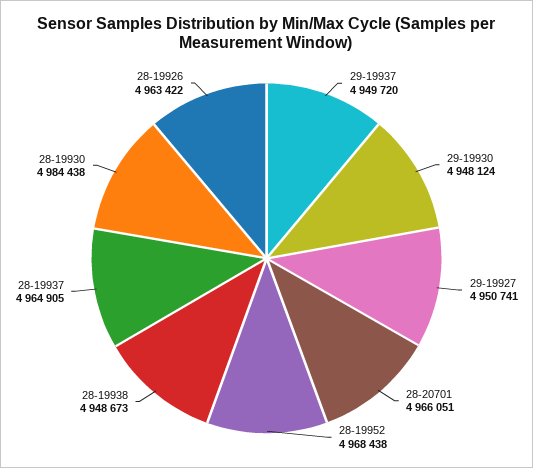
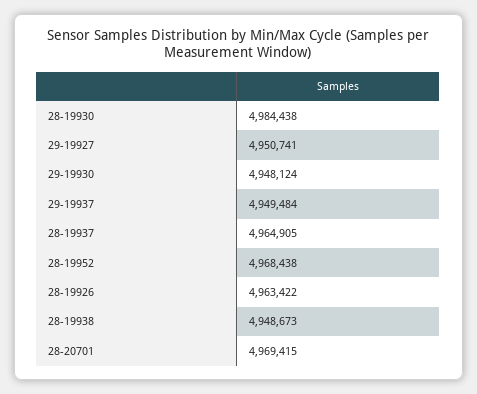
29-19937: 4949720 -> 4949484
28-20701: 4966051 -> 4969415

